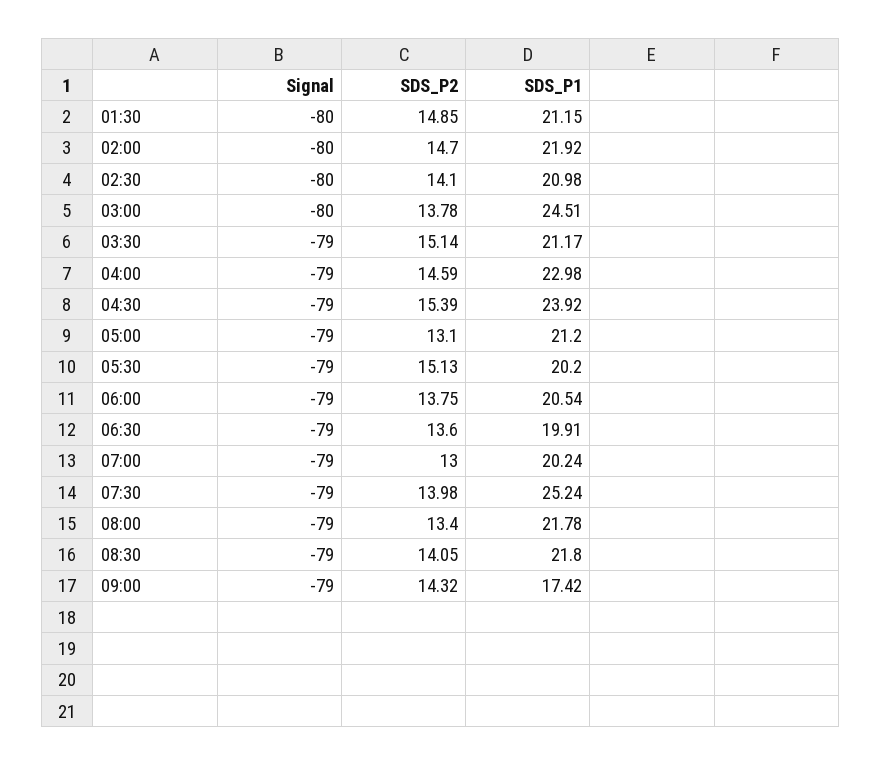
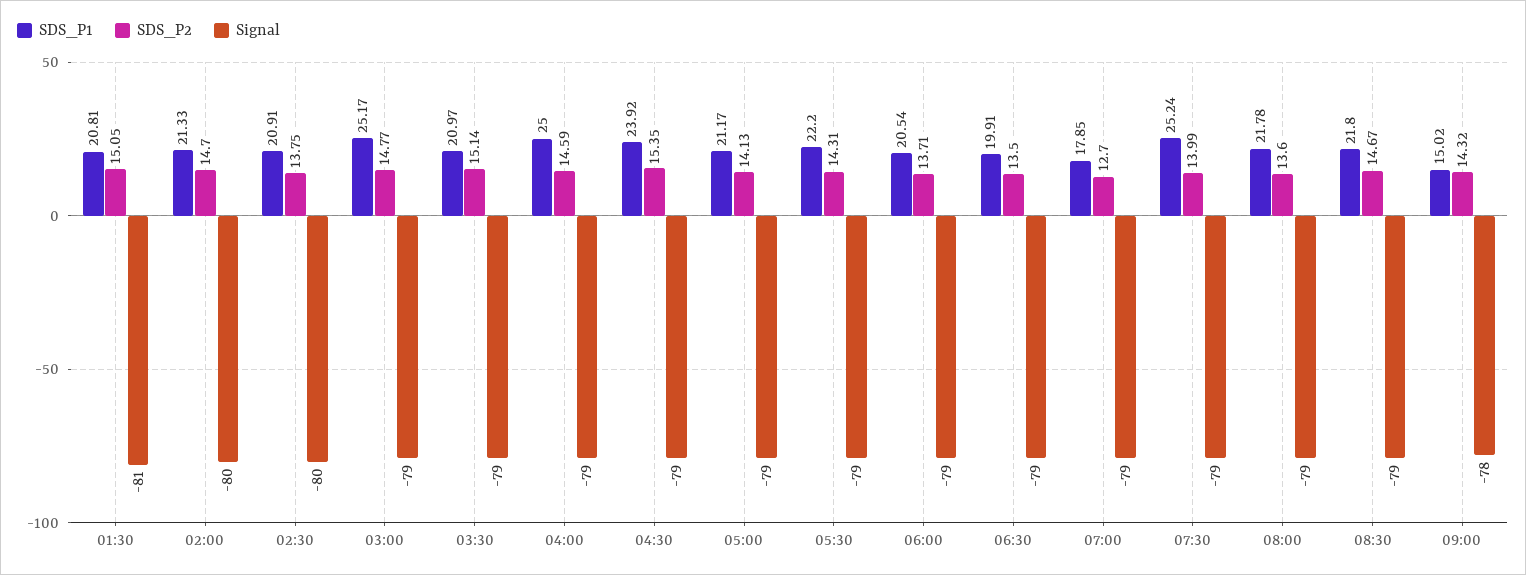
Signal, 01:30: -80 -> -81
SDS_P2, 01:30: 14.85 -> 15.05
SDS_P1, 01:30: 21.15 -> 20.81
SDS_P1, 02:00: 21.92 -> 21.33
SDS_P2, 02:30: 14.1 -> 13.75
SDS_P1, 02:30: 20.98 -> 20.91
Signal, 03:00: -80 -> -79
SDS_P2, 03:00: 13.78 -> 14.77
SDS_P1, 03:00: 24.51 -> 25.17
SDS_P1, 03:30: 21.17 -> 20.97
SDS_P1, 04:00: 22.98 -> 25
SDS_P2, 04:30: 15.39 -> 15.35
SDS_P2, 05:00: 13.1 -> 14.13
SDS_P1, 05:00: 21.2 -> 21.17
SDS_P2, 05:30: 15.13 -> 14.31
SDS_P1, 05:30: 20.2 -> 22.2
SDS_P2, 06:00: 13.75 -> 13.71
SDS_P2, 06:30: 13.6 -> 13.5
SDS_P2, 07:00: 13 -> 12.7
SDS_P1, 07:00: 20.24 -> 17.85
SDS_P2, 07:30: 13.98 -> 13.99
SDS_P2, 08:00: 13.4 -> 13.6
SDS_P2, 08:30: 14.05 -> 14.67
Signal, 09:00: -79 -> -78
SDS_P1, 09:00: 17.42 -> 15.02

